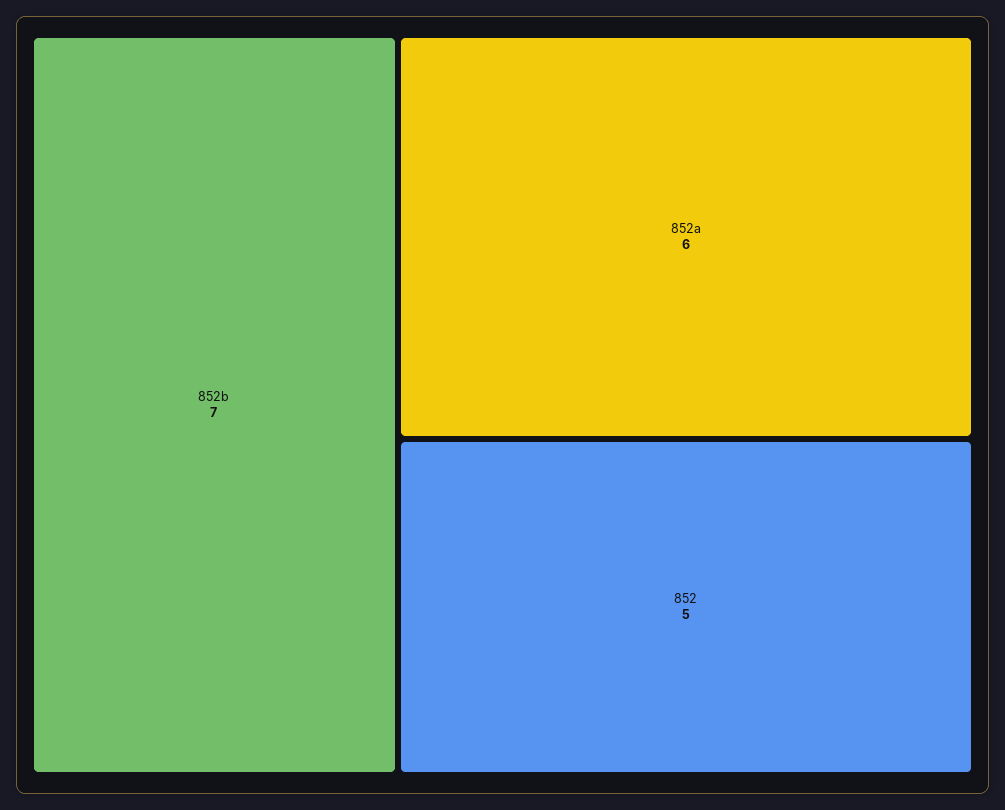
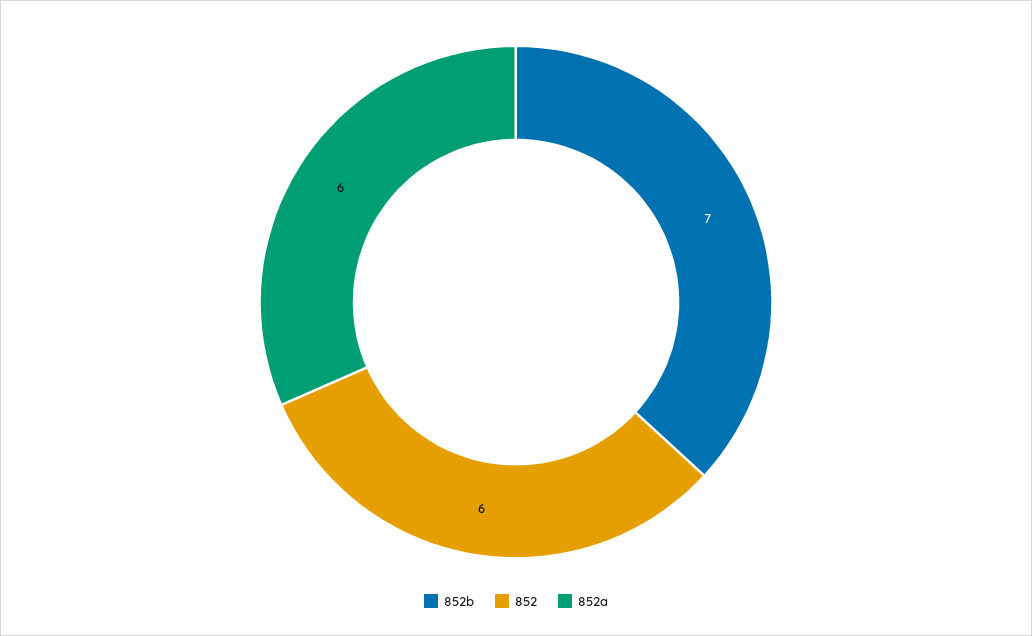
852: 5 -> 6

